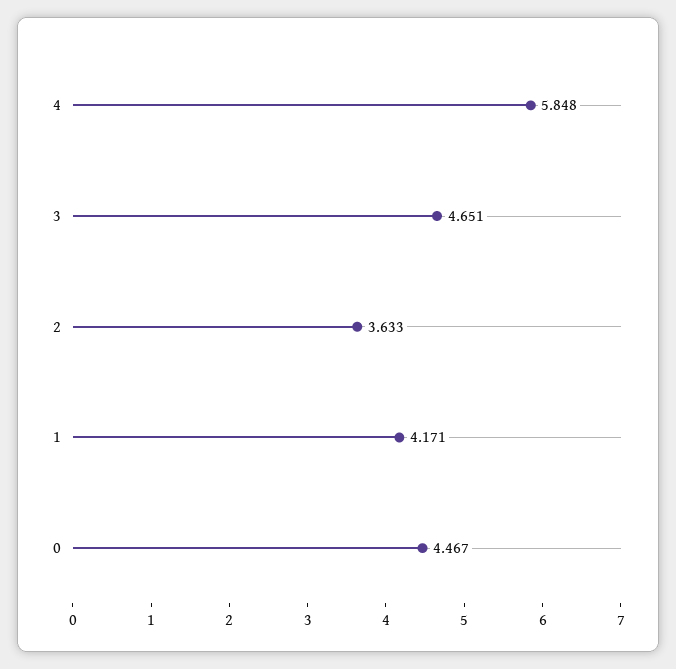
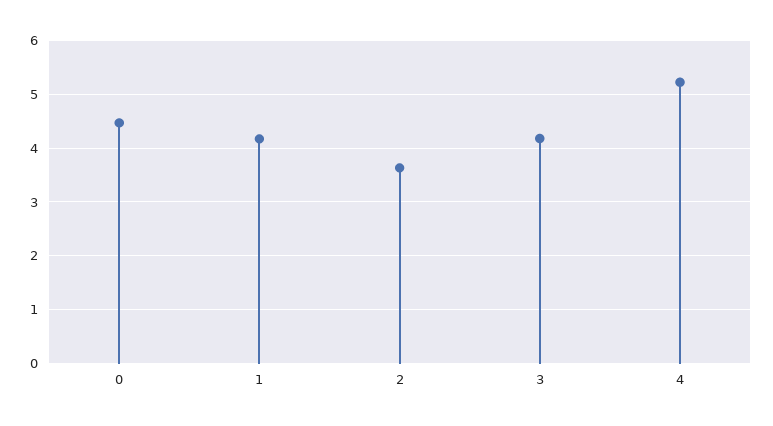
4: 5.848 -> 5.2
3: 4.651 -> 4.2

